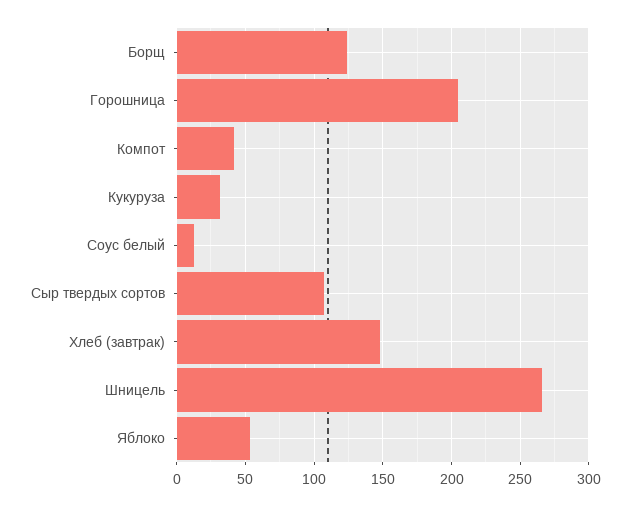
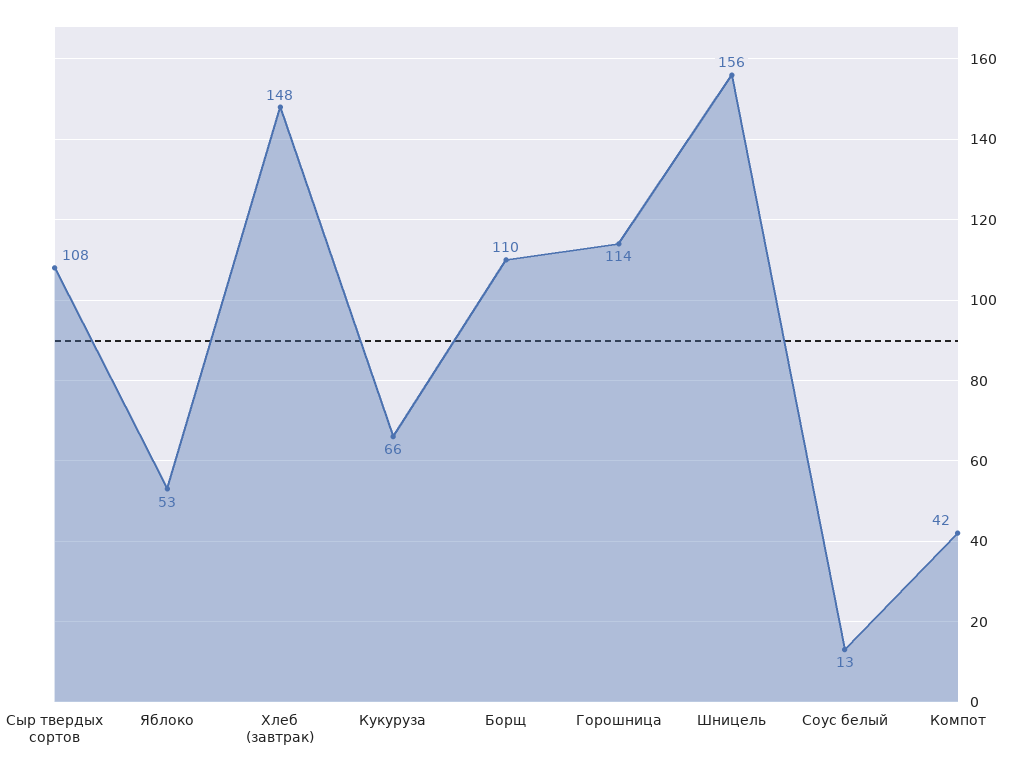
Борщ: 125 -> 110
Горошница: 205 -> 114
Кукуруза: 30 -> 66
Шницель: 265 -> 156

